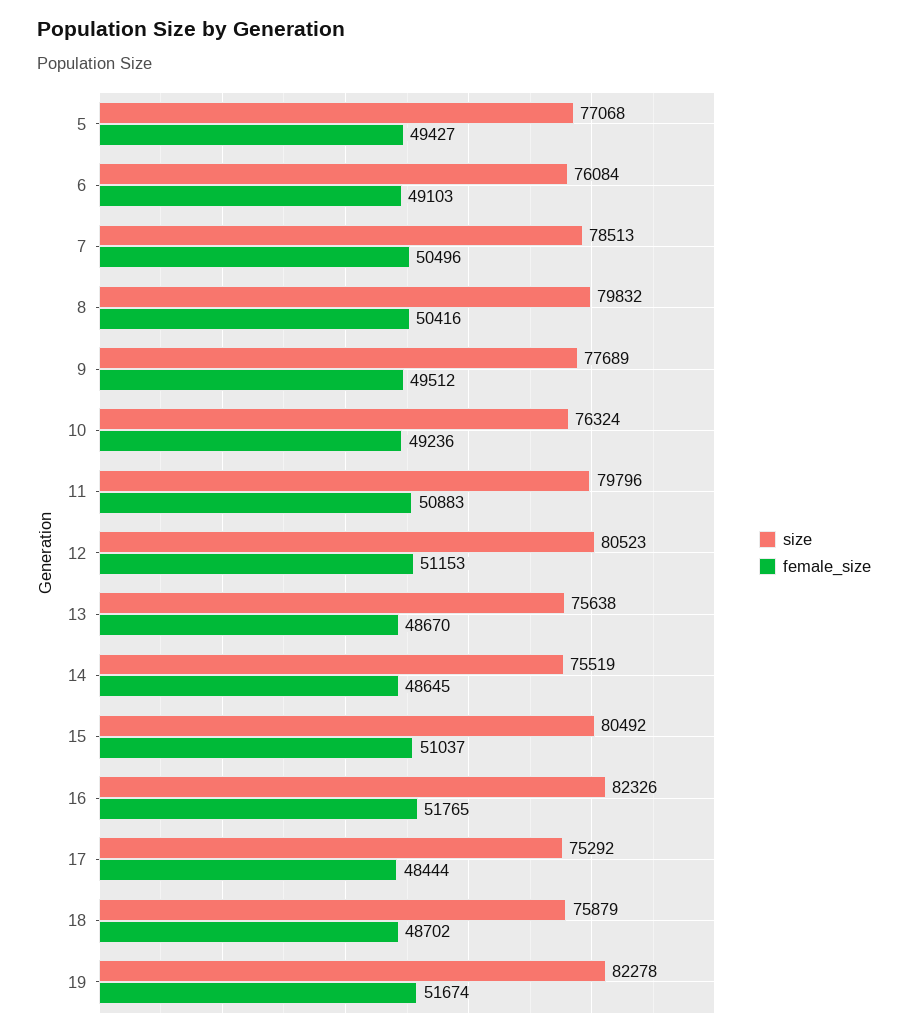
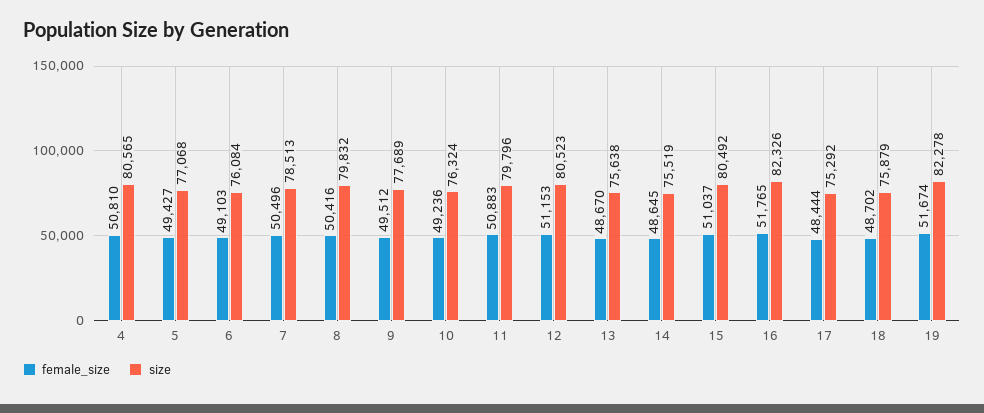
female_size, 4: none -> 50810
size, 4: none -> 80565

